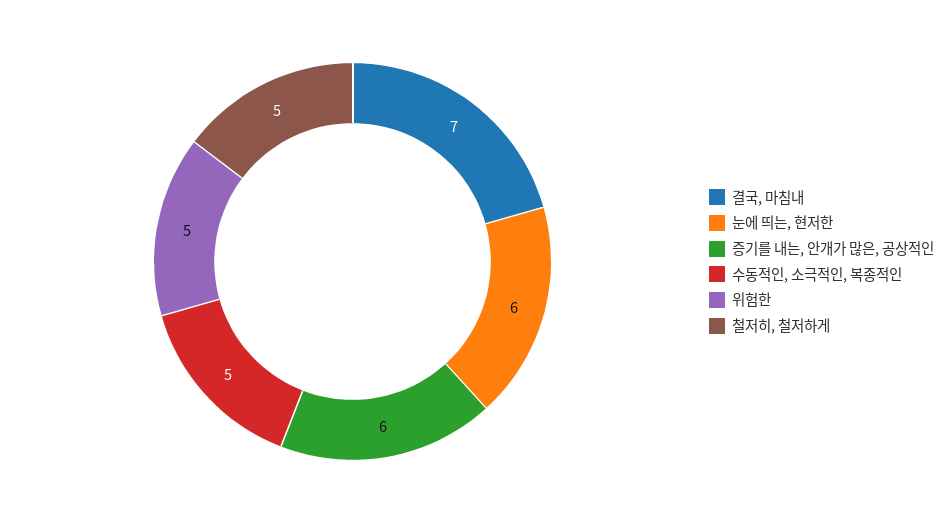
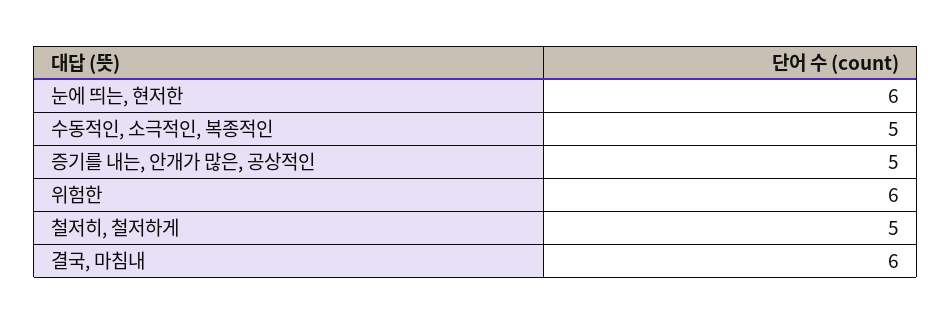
결국, 마침내: 7 -> 6
증기를 내는, 안개가 많은, 공상적인: 6 -> 5
위험한: 5 -> 6

